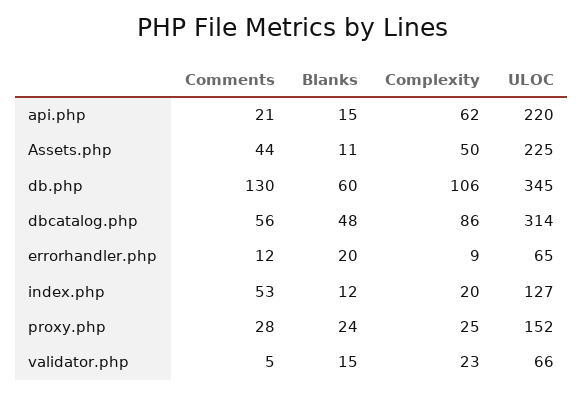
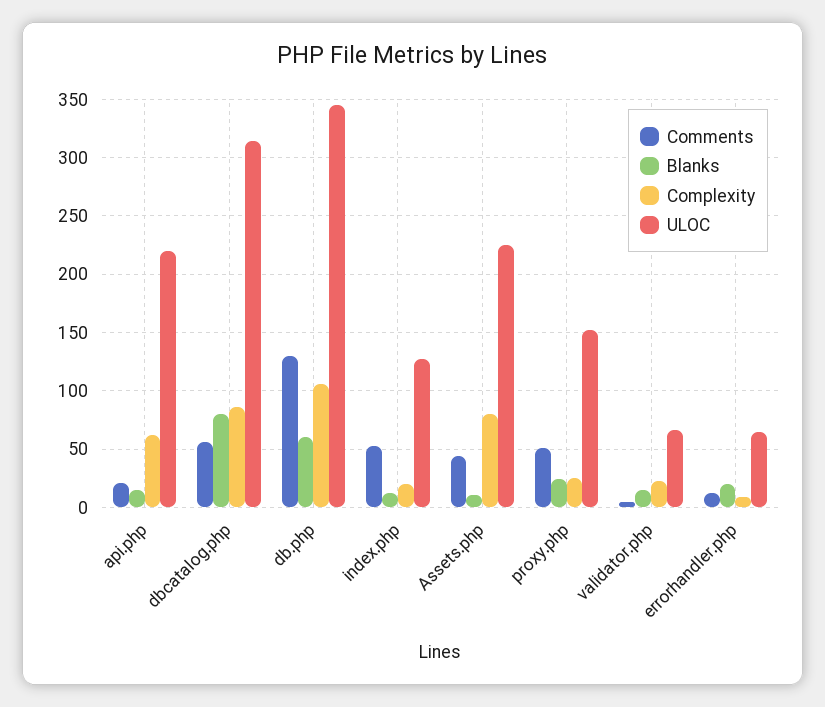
Complexity, Assets.php: 50 -> 80
Blanks, dbcatalog.php: 48 -> 80
Comments, proxy.php: 28 -> 50

